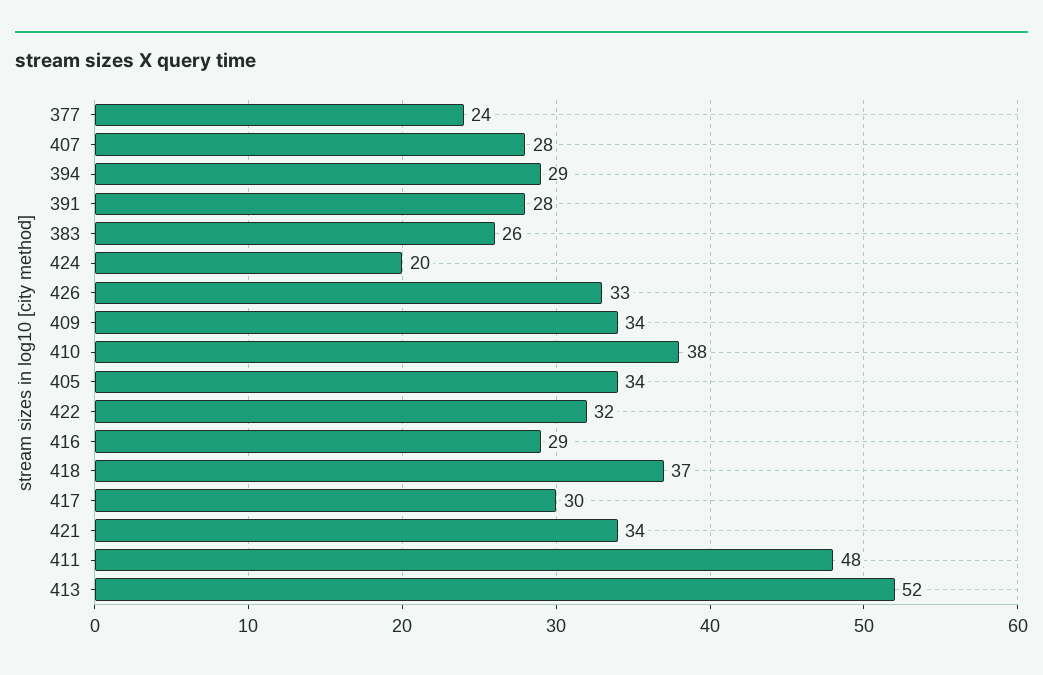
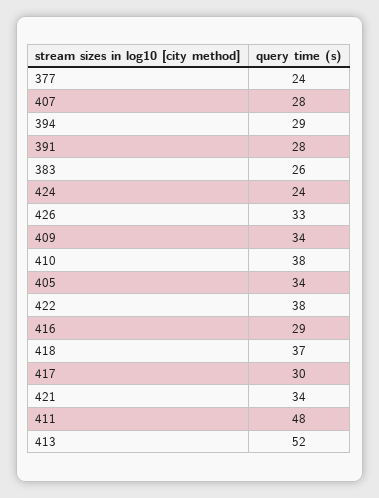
424: 20 -> 24
422: 32 -> 38

